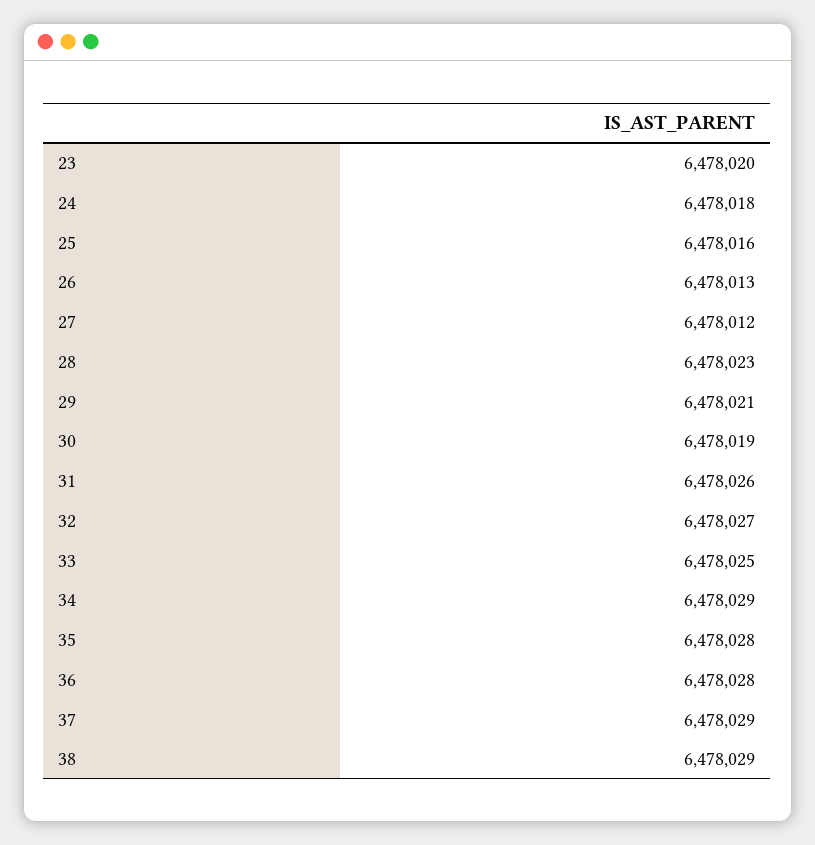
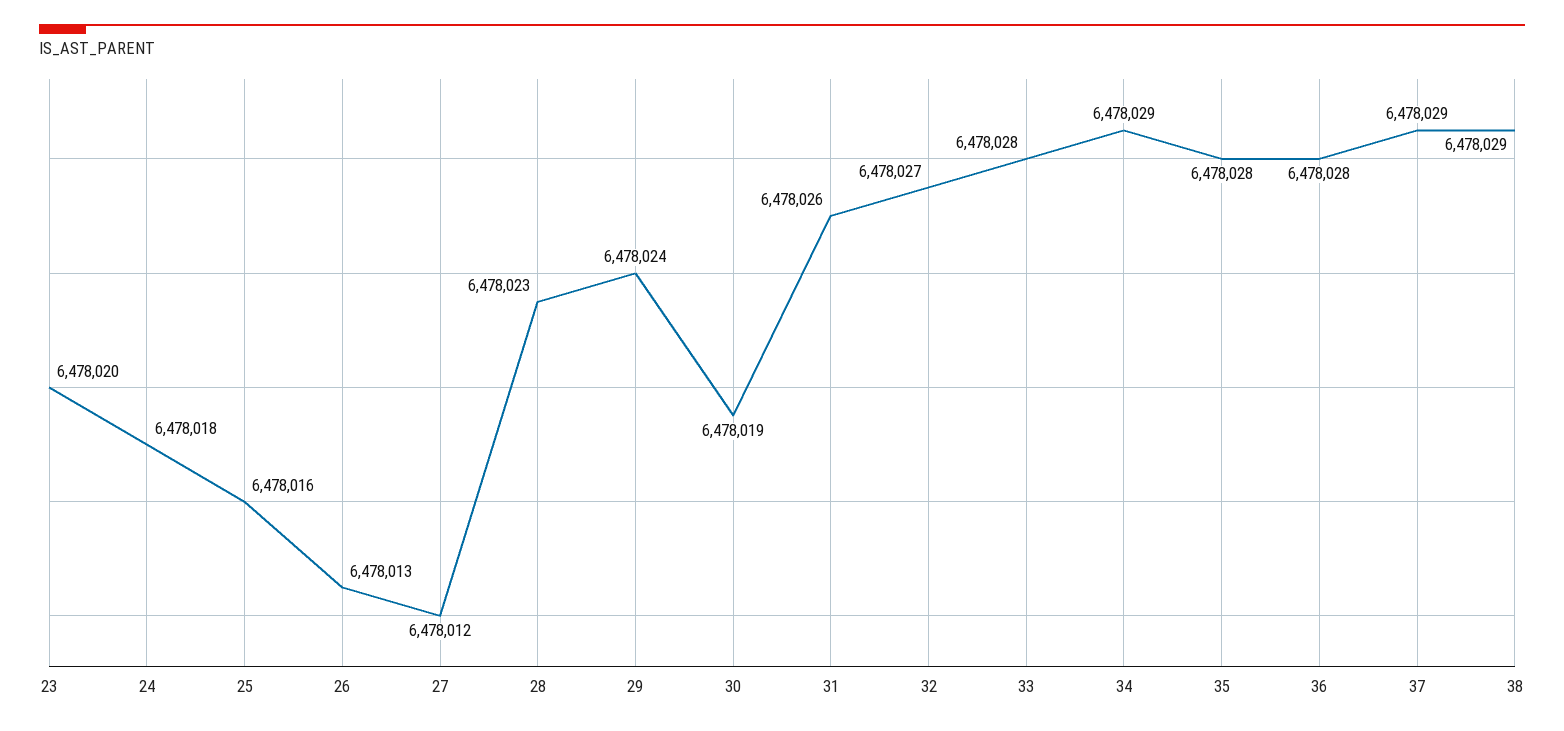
29: 6478021 -> 6478024
33: 6478025 -> 6478028

